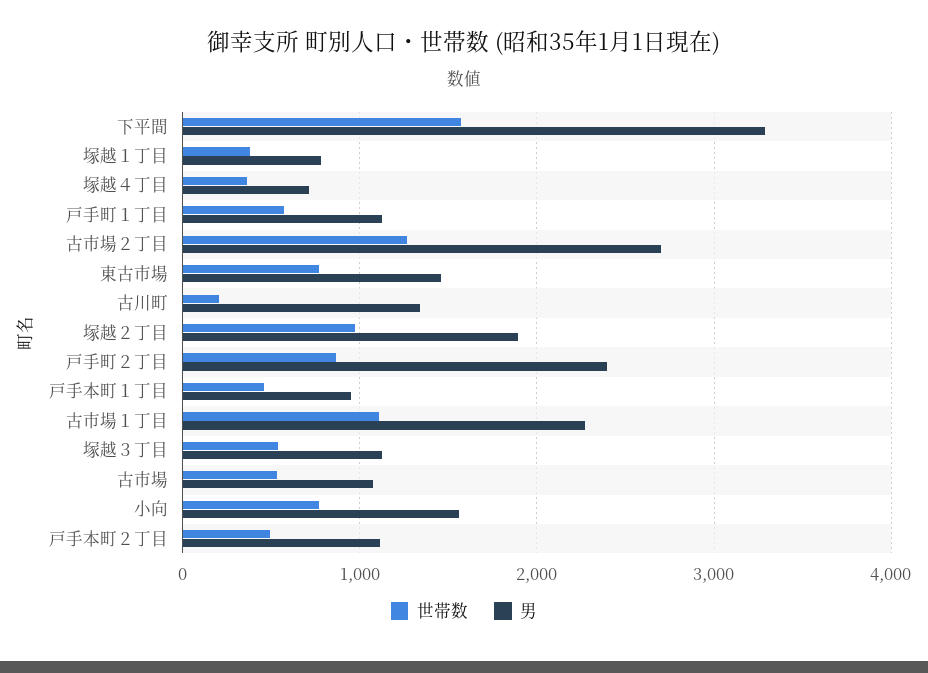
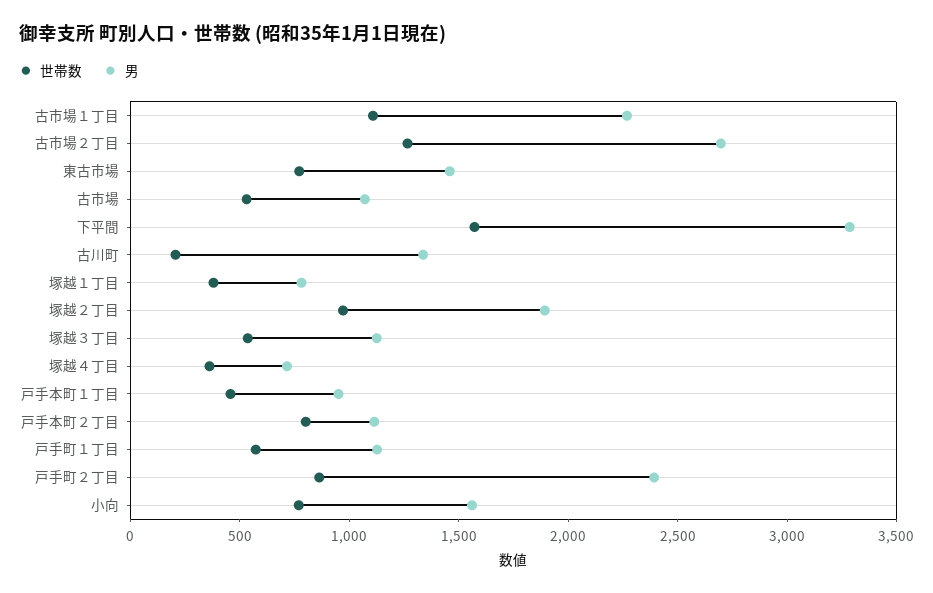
世帯数, 戸手本町２丁目: 500 -> 800

